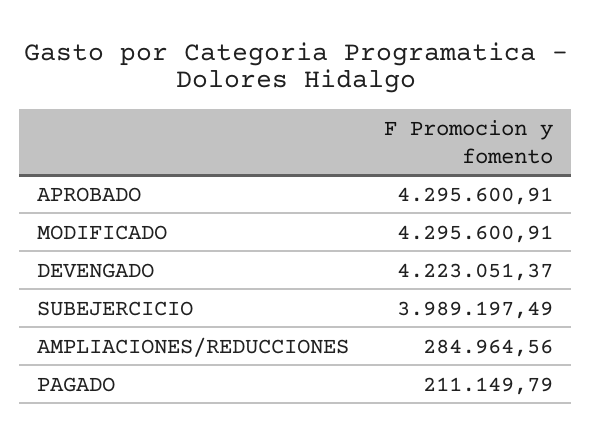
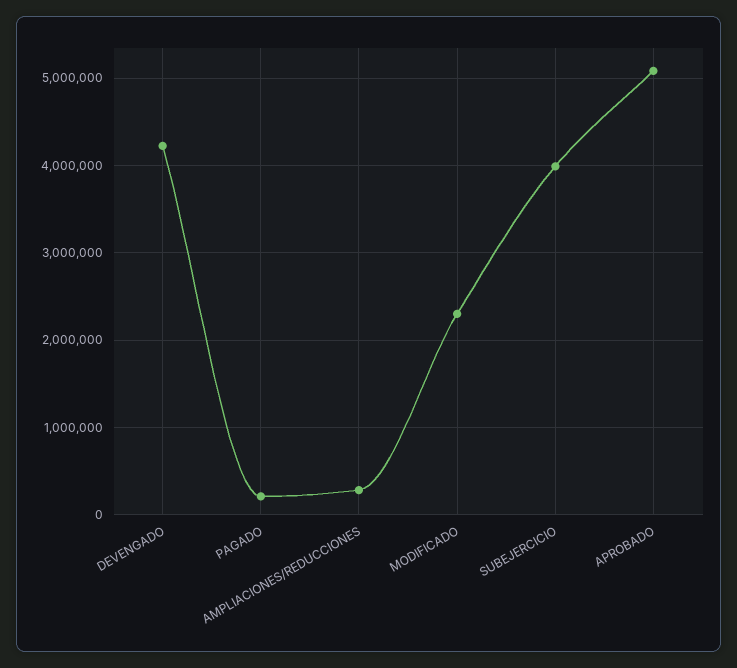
APROBADO: 4295600.91 -> 5100000
MODIFICADO: 4295600.91 -> 2300000

